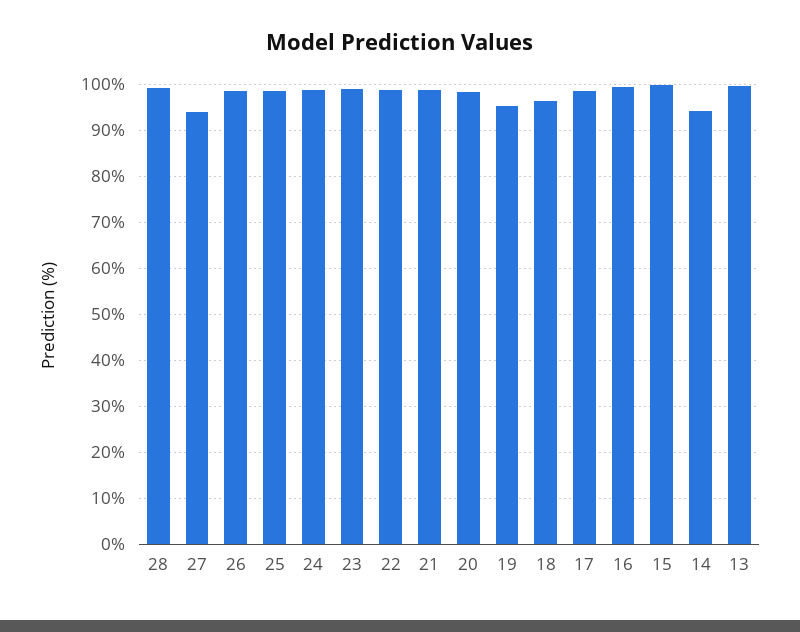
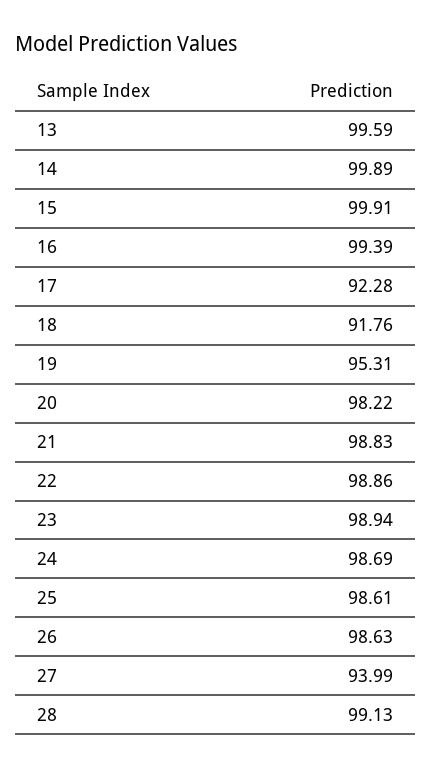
18: 96 -> 91.76
17: 98 -> 92.28
14: 94 -> 99.89

